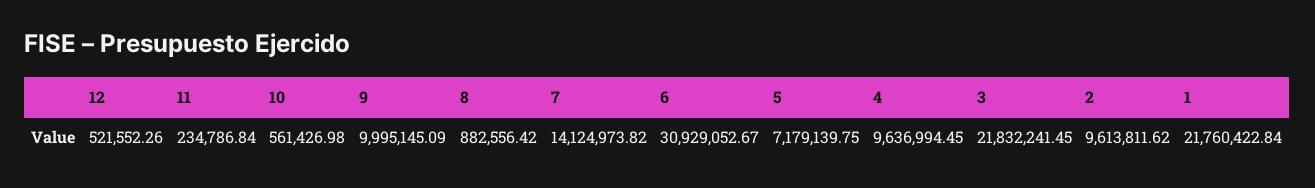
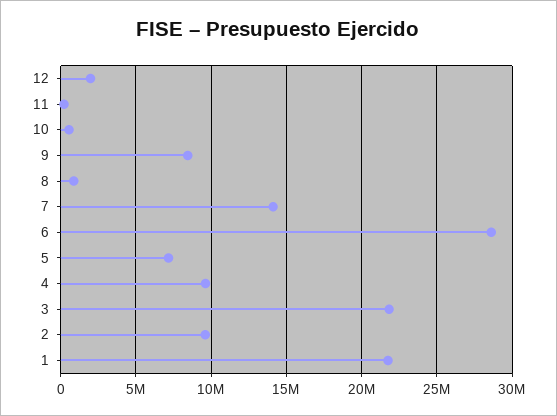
12: 521552.26 -> 2000000
9: 9995145.09 -> 8500000
6: 30929052.67 -> 28500000

